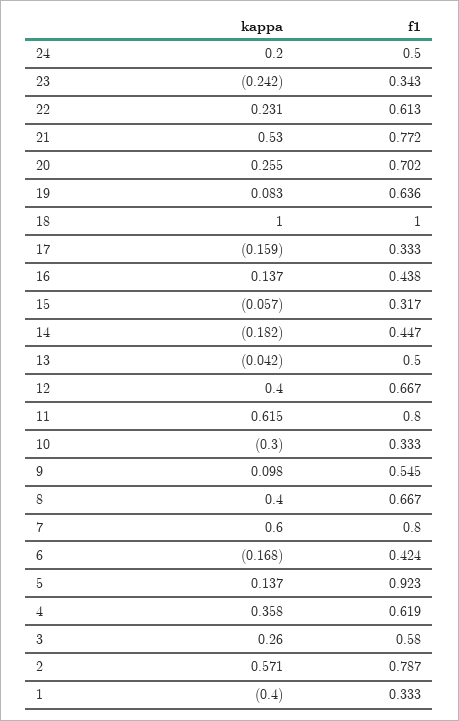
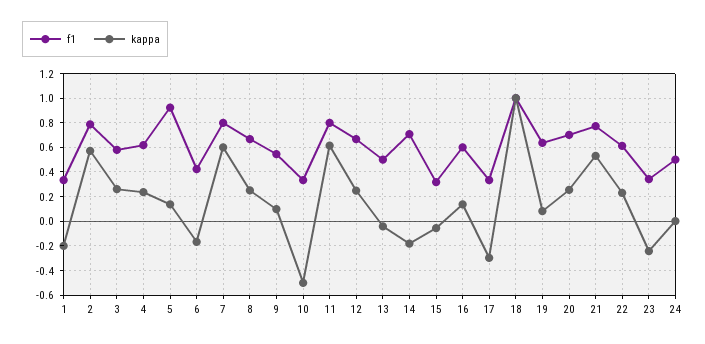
kappa, 24: 0.2 -> 0
kappa, 17: -0.159 -> -0.3
f1, 16: 0.438 -> 0.6
f1, 14: 0.447 -> 0.7
kappa, 12: 0.4 -> 0.25
kappa, 10: -0.3 -> -0.5
kappa, 8: 0.4 -> 0.25
kappa, 4: 0.358 -> 0.25
kappa, 1: -0.4 -> -0.2

